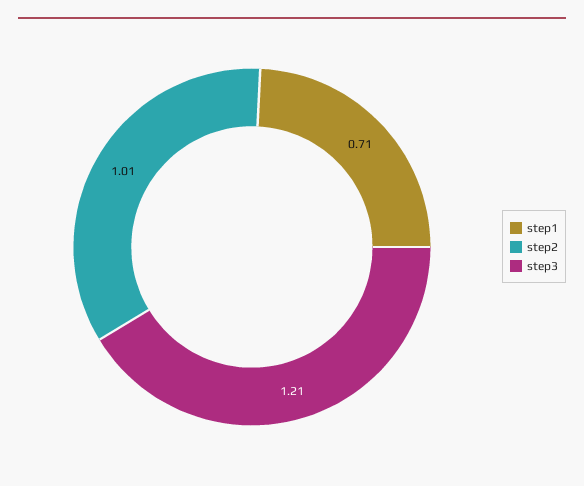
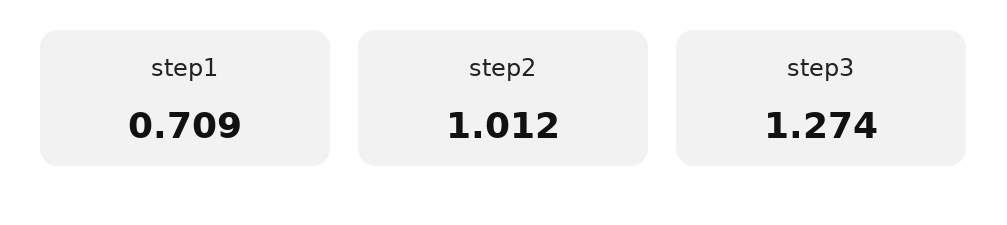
step3: 1.21 -> 1.274

